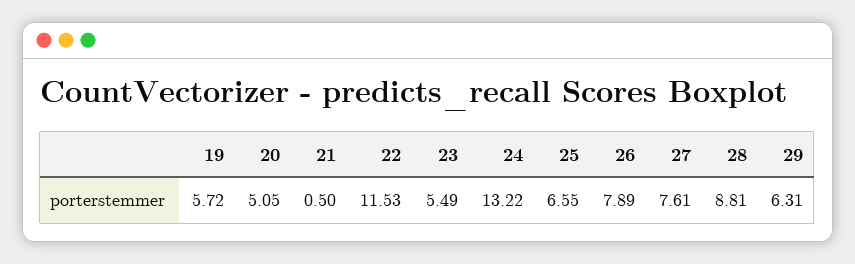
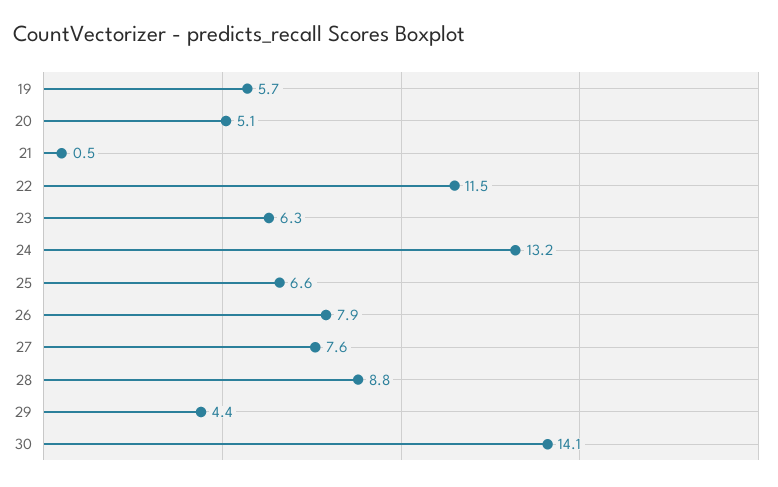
23: 5.49 -> 6.3
29: 6.31 -> 4.4
30: none -> 14.1

